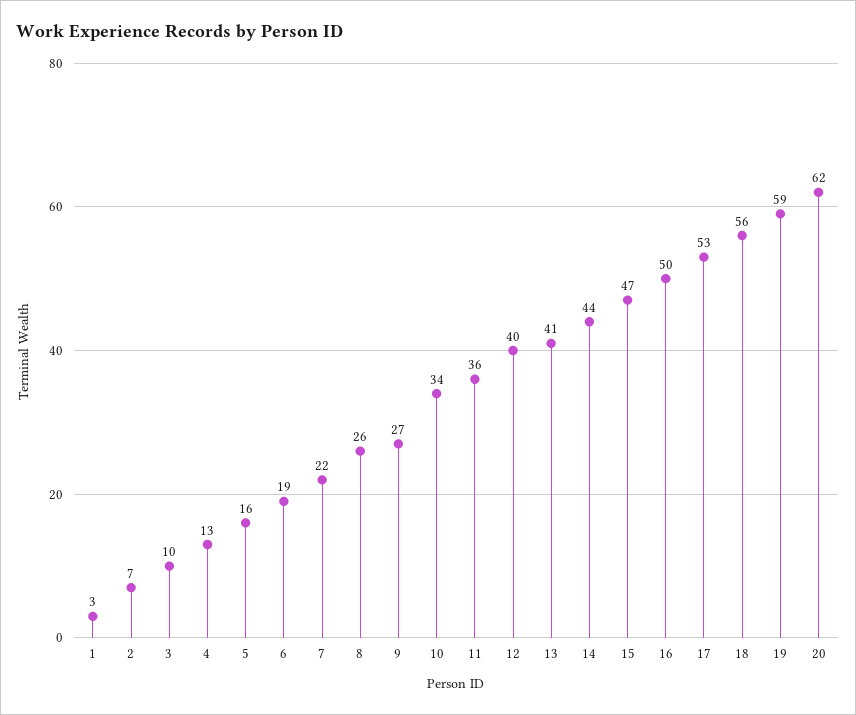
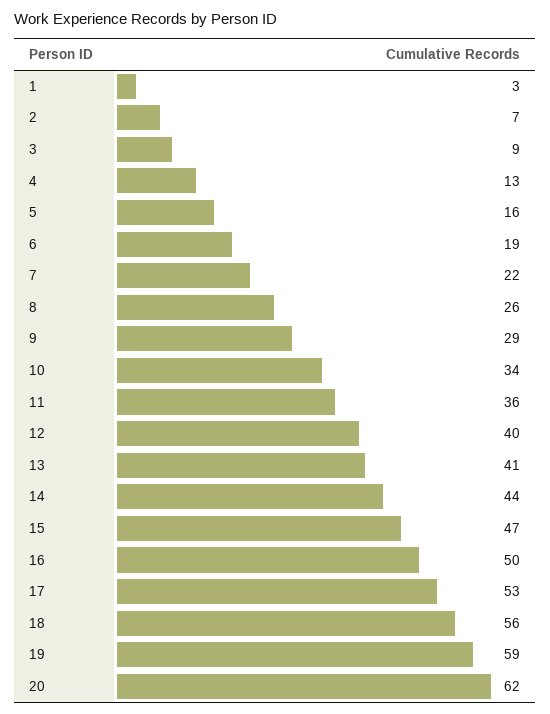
3: 10 -> 9
9: 27 -> 29

